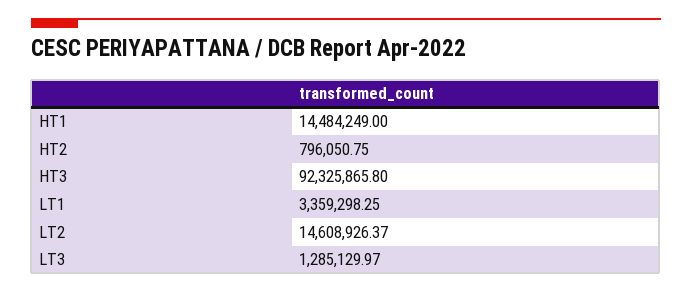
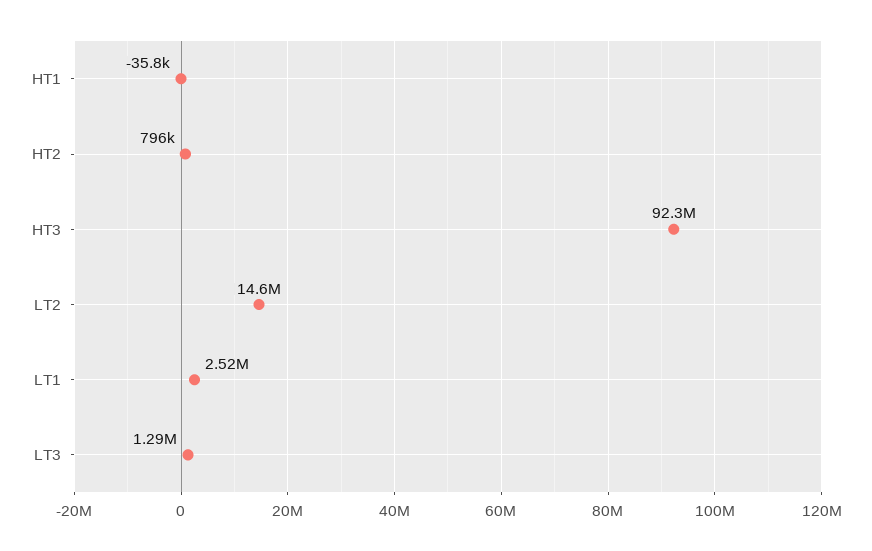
HT1: 14484249 -> -35800
LT1: 3359298.25 -> 2520000

